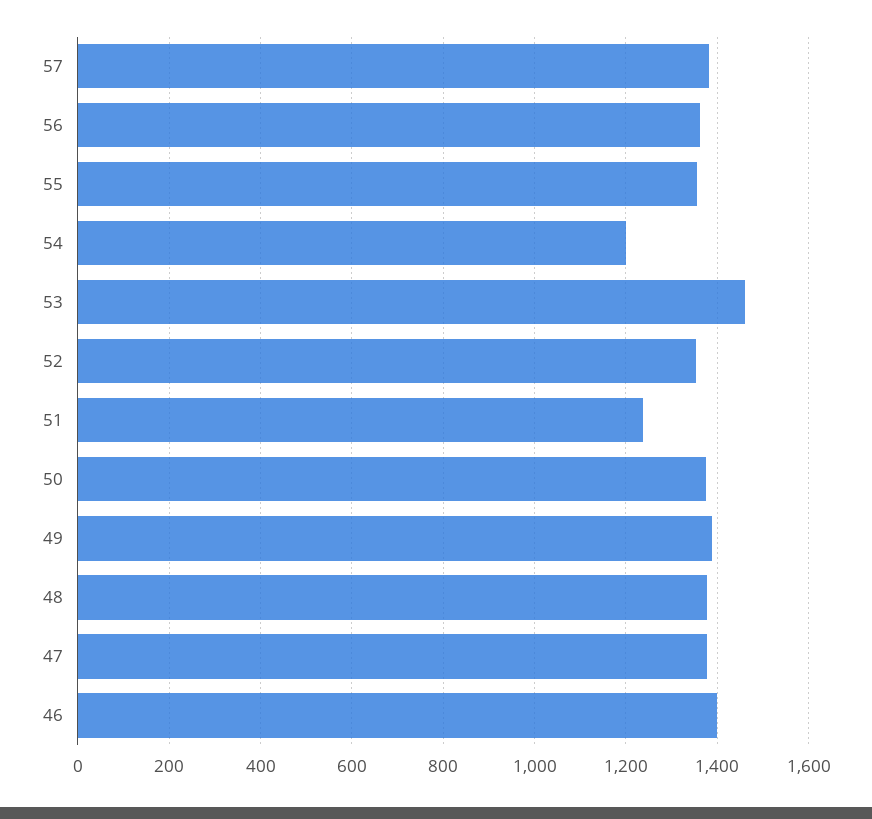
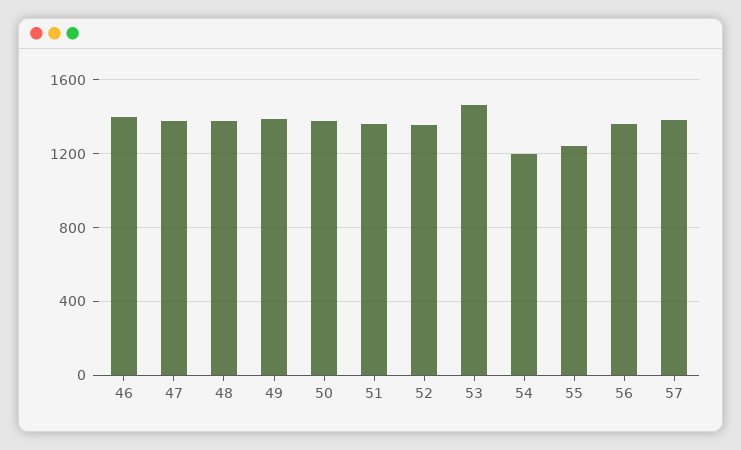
55: 1360 -> 1250
51: 1240 -> 1350

